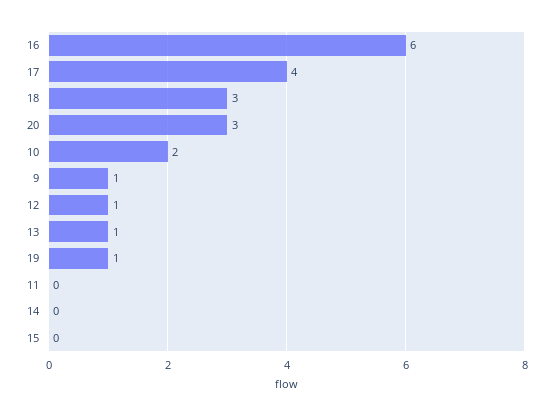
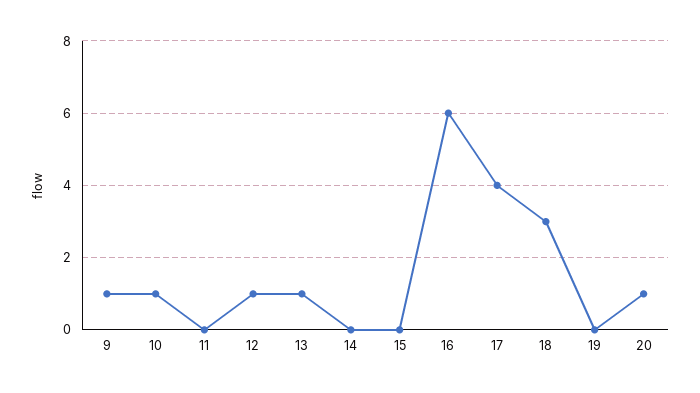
20: 3 -> 1
10: 2 -> 1
19: 1 -> 0

